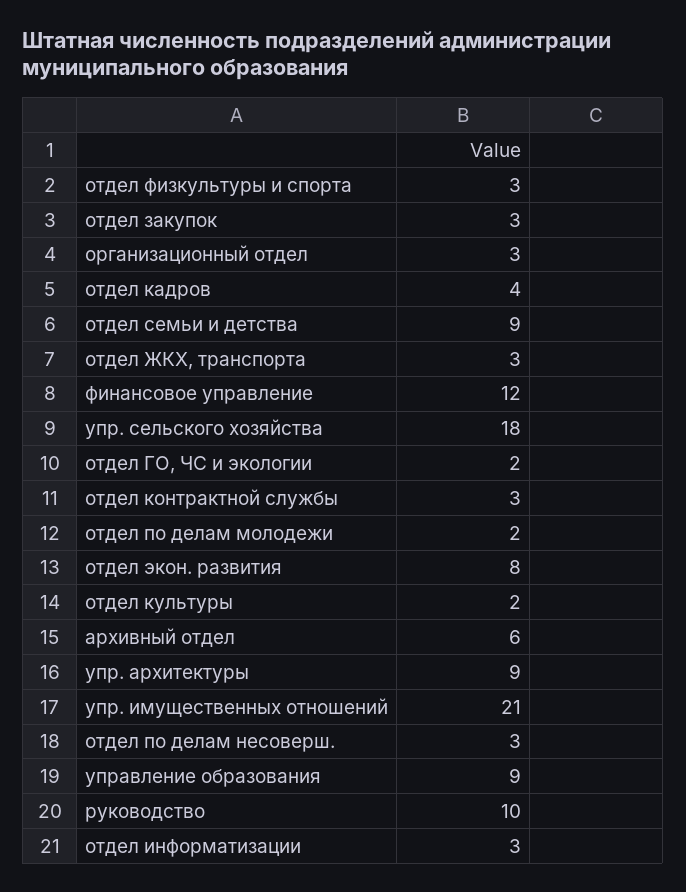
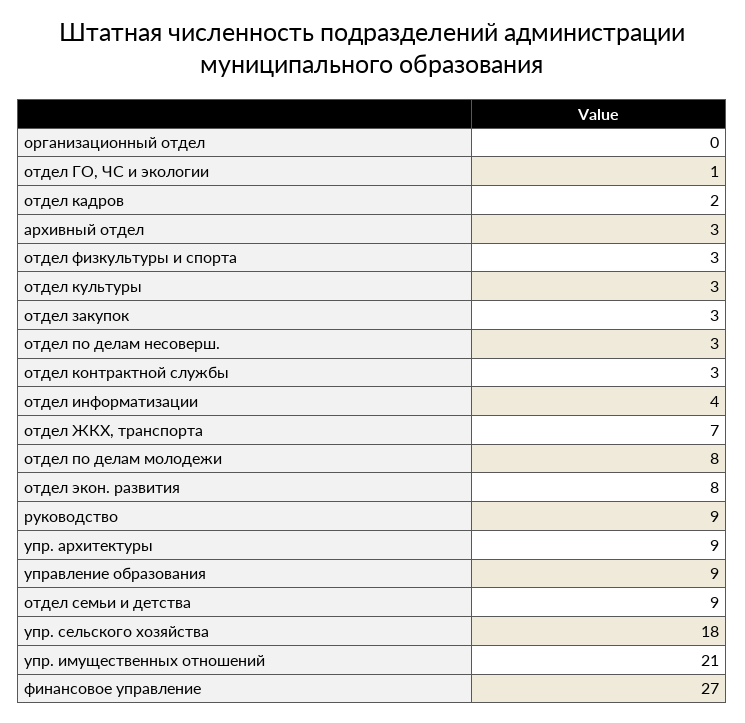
организационный отдел: 3 -> 0
отдел кадров: 4 -> 2
отдел ЖКХ, транспорта: 3 -> 7
финансовое управление: 12 -> 27
отдел ГО, ЧС и экологии: 2 -> 1
отдел по делам молодежи: 2 -> 8
отдел культуры: 2 -> 3
архивный отдел: 6 -> 3
руководство: 10 -> 9
отдел информатизации: 3 -> 4

